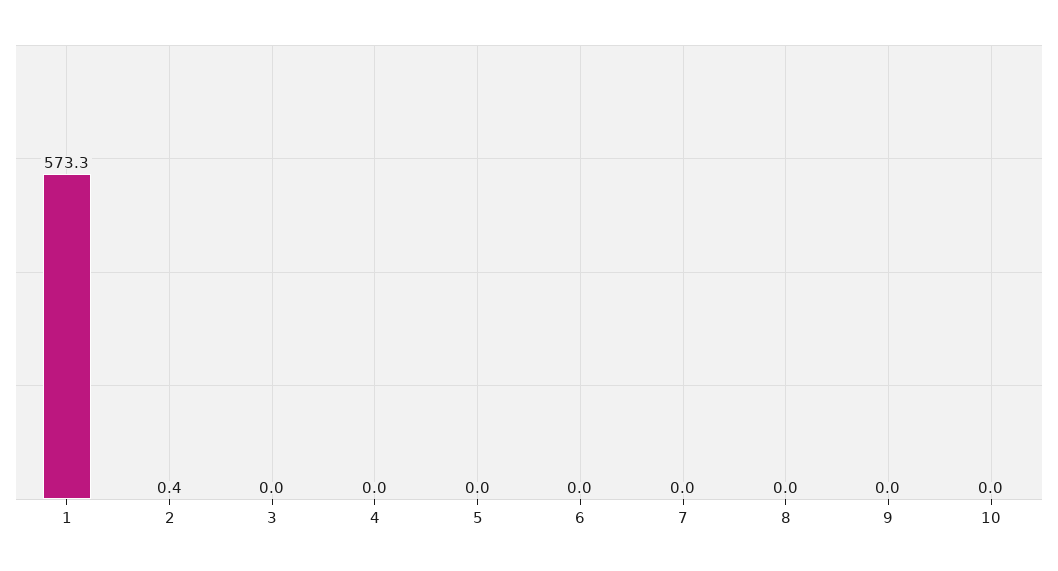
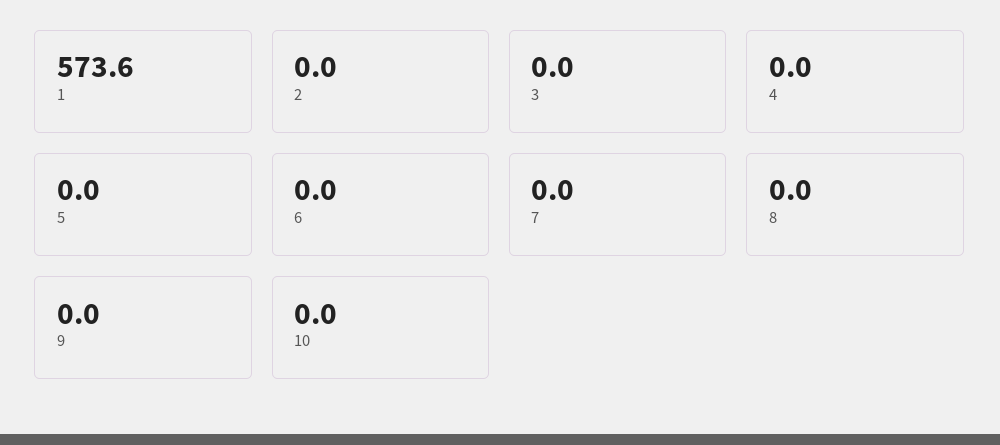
1: 573.3 -> 573.6
2: 0.4 -> 0

